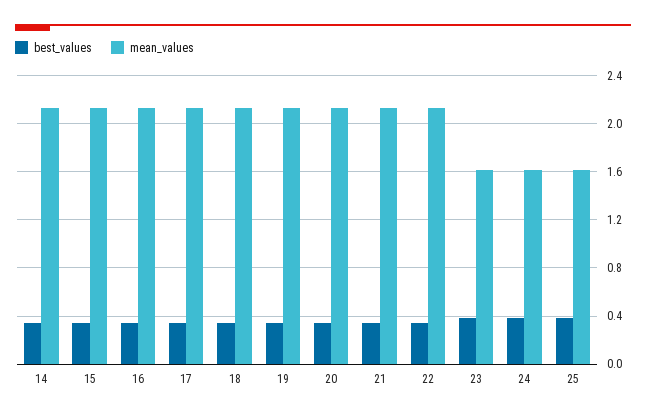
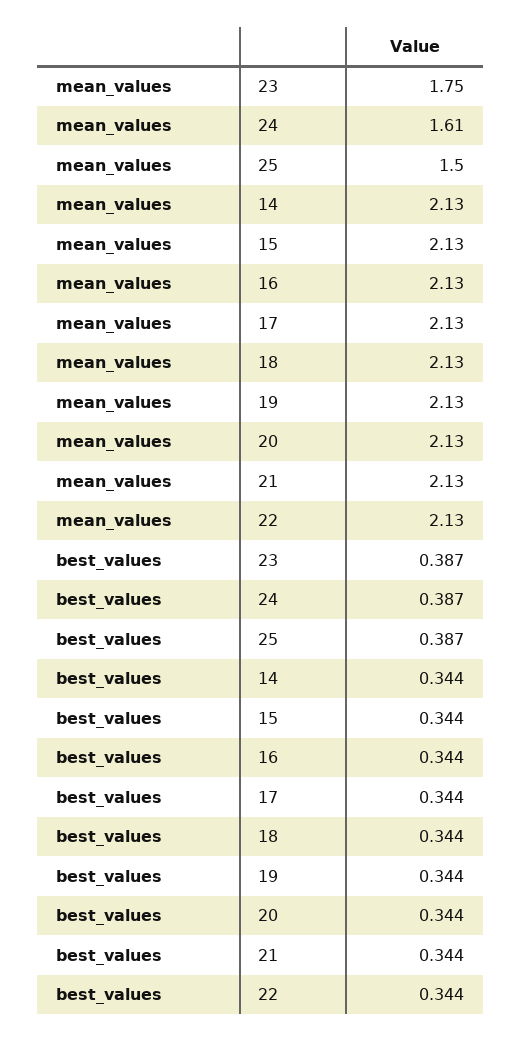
mean_values, 23: 1.6 -> 1.75
mean_values, 25: 1.6 -> 1.5

